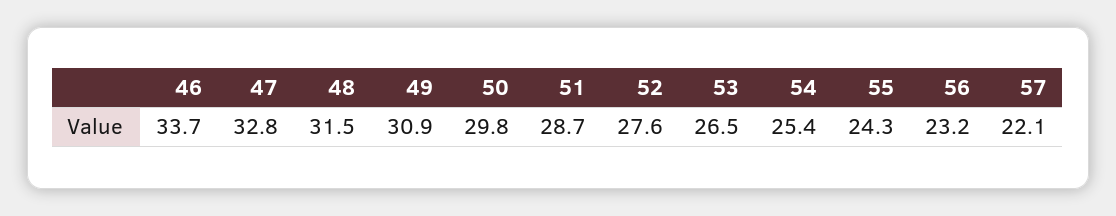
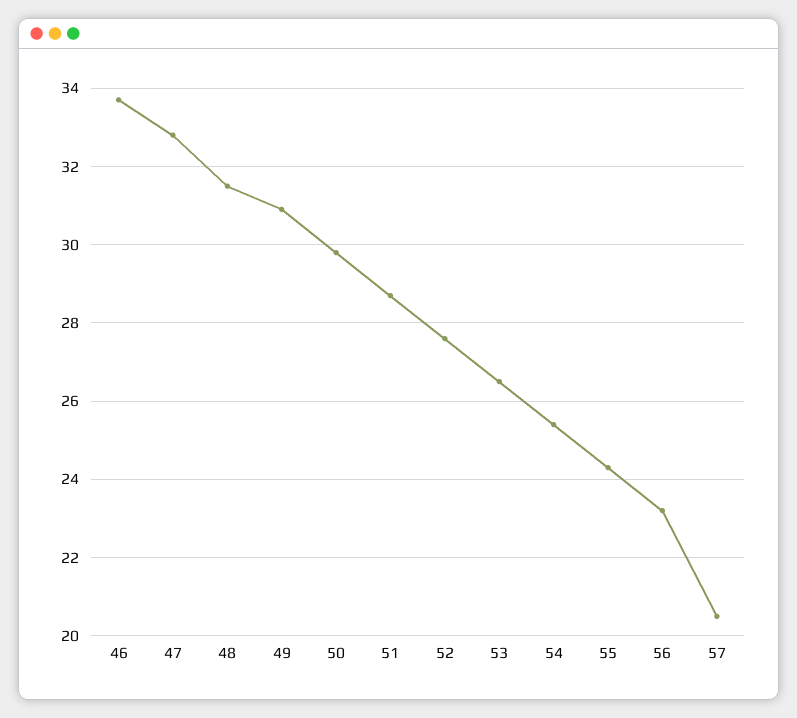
57: 22.1 -> 20.5

